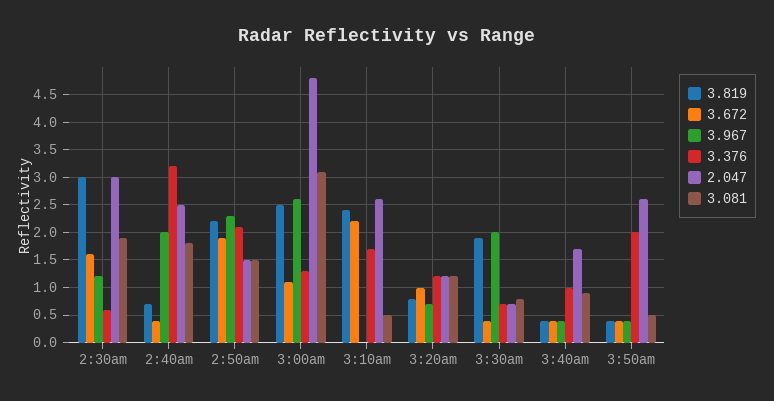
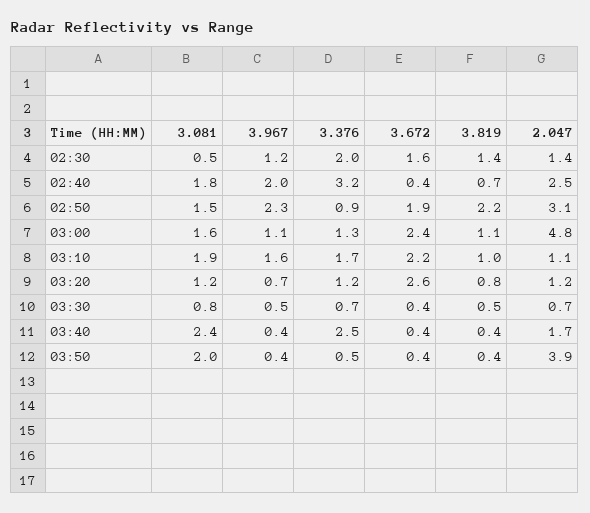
3.819, 2:30am: 3 -> 1.4
3.376, 2:30am: 0.5 -> 2
2.047, 2:30am: 3 -> 1.4
3.081, 2:30am: 2 -> 0.5
3.376, 2:50am: 2 -> 0.9
2.047, 2:50am: 1.5 -> 3.1
3.819, 3:00am: 2.5 -> 1.1
3.672, 3:00am: 1 -> 2.4
3.967, 3:00am: 2.5 -> 1.1
3.081, 3:00am: 3 -> 1.6
3.819, 3:10am: 2.5 -> 1
3.967, 3:10am: 0 -> 1.6
2.047, 3:10am: 2.5 -> 1.1
3.081, 3:10am: 0.5 -> 1.9
3.672, 3:20am: 1 -> 2.6
3.819, 3:30am: 2 -> 0.5
3.967, 3:30am: 2 -> 0.5
3.376, 3:40am: 1 -> 2.5
3.081, 3:40am: 1 -> 2.4
3.376, 3:50am: 2 -> 0.5
2.047, 3:50am: 2.5 -> 3.9
3.081, 3:50am: 0.5 -> 2

